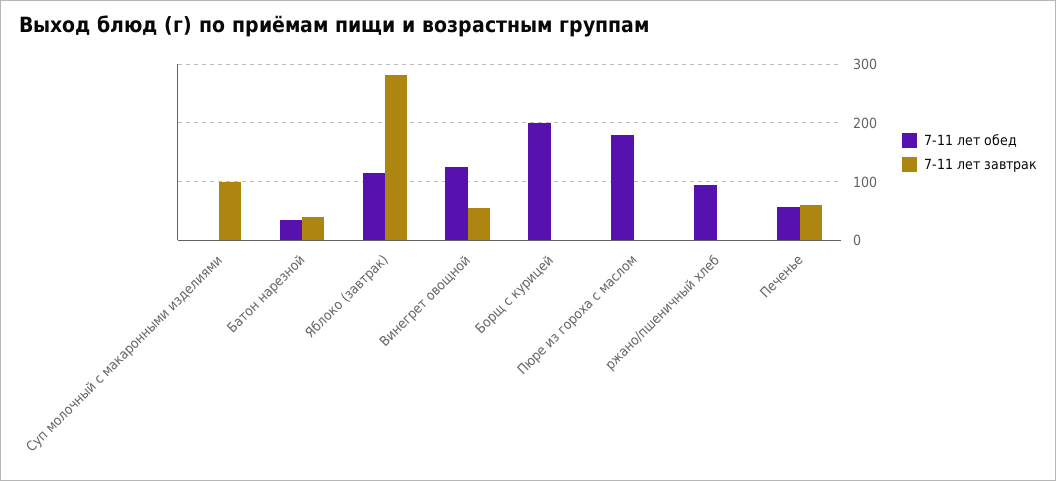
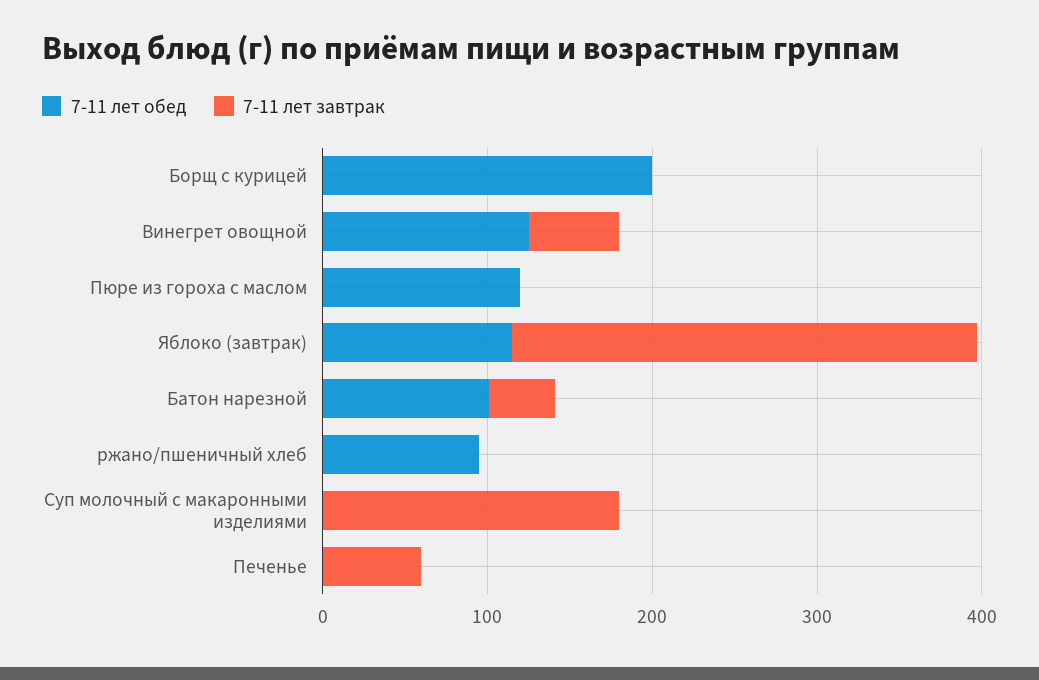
7-11 лет завтрак, Суп молочный с макаронными изделиями: 100 -> 180
7-11 лет обед, Батон нарезной: 40 -> 100
7-11 лет обед, Пюре из гороха с маслом: 180 -> 120
7-11 лет обед, Печенье: 60 -> 0

